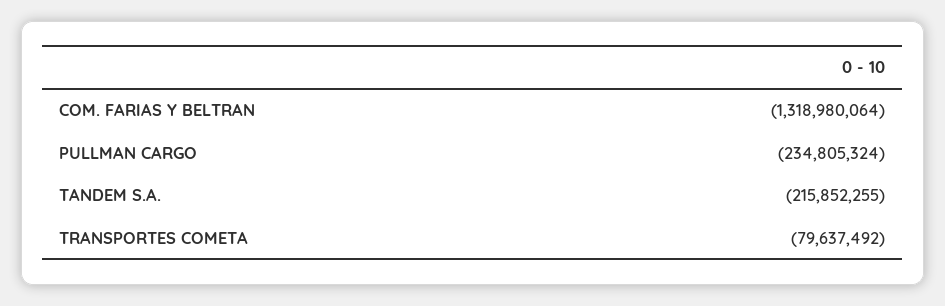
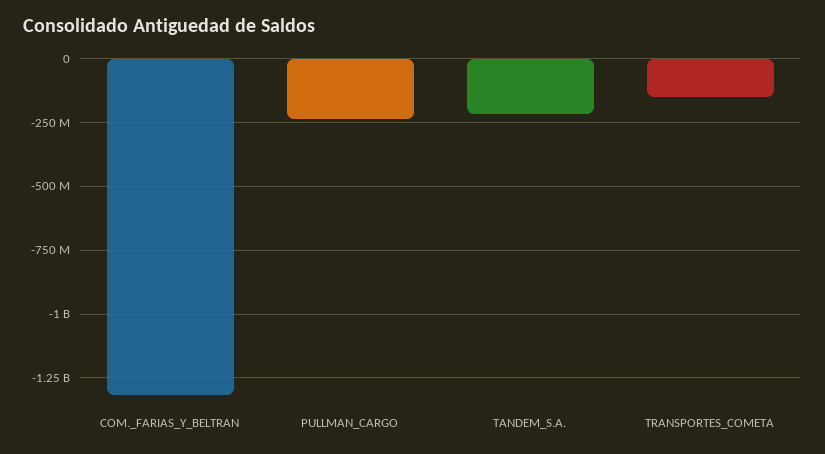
TRANSPORTES COMETA: -79637492 -> -150000000

